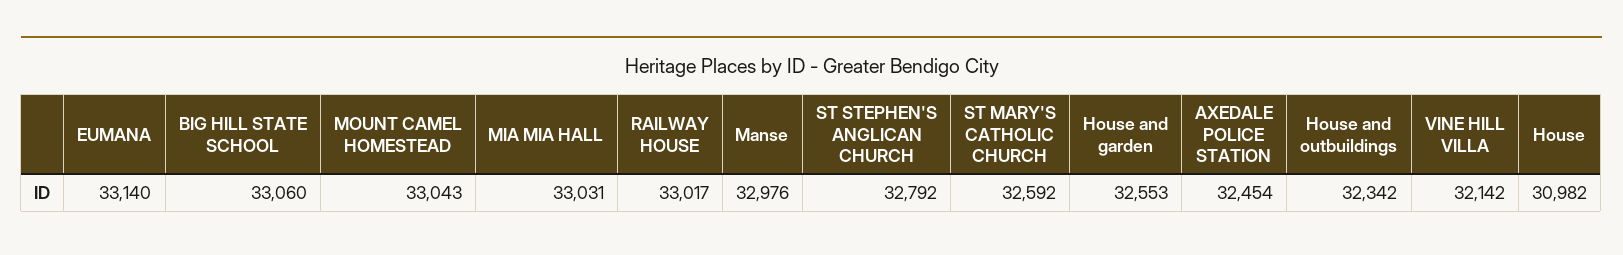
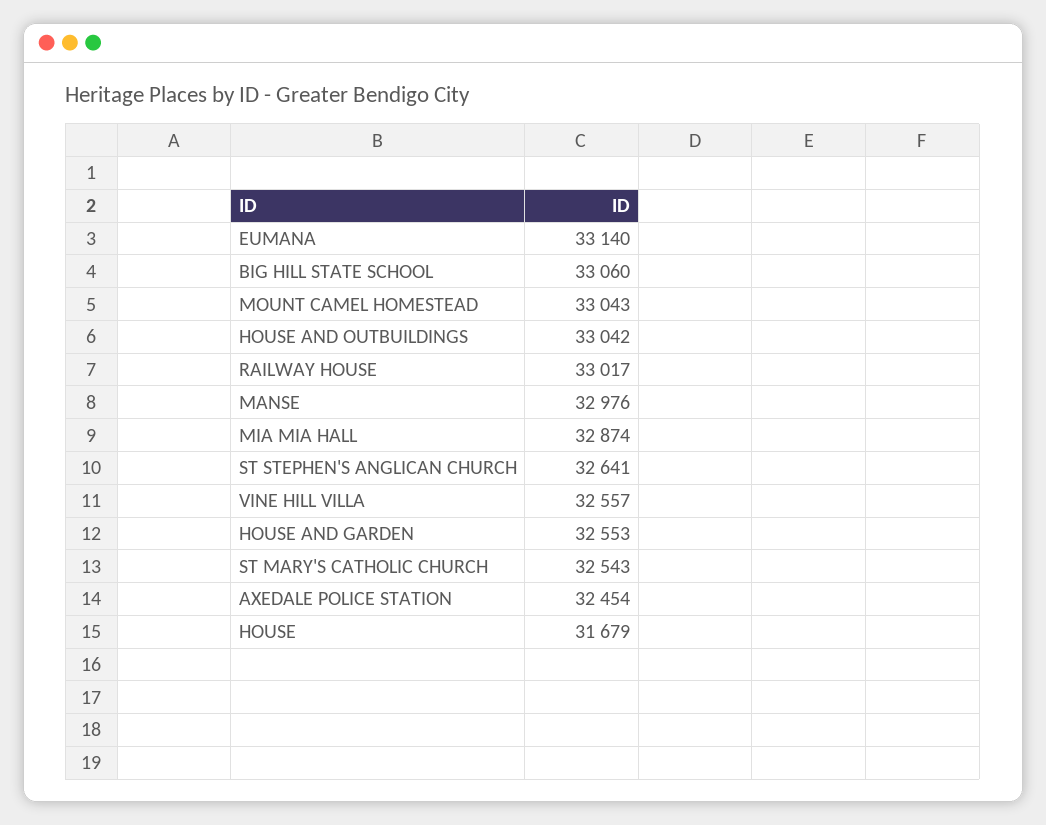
MIA MIA HALL: 33031 -> 32874
ST STEPHEN'S ANGLICAN CHURCH: 32792 -> 32641
ST MARY'S CATHOLIC CHURCH: 32592 -> 32543
House and outbuildings: 32342 -> 33042
VINE HILL VILLA: 32142 -> 32557
House: 30982 -> 31679

